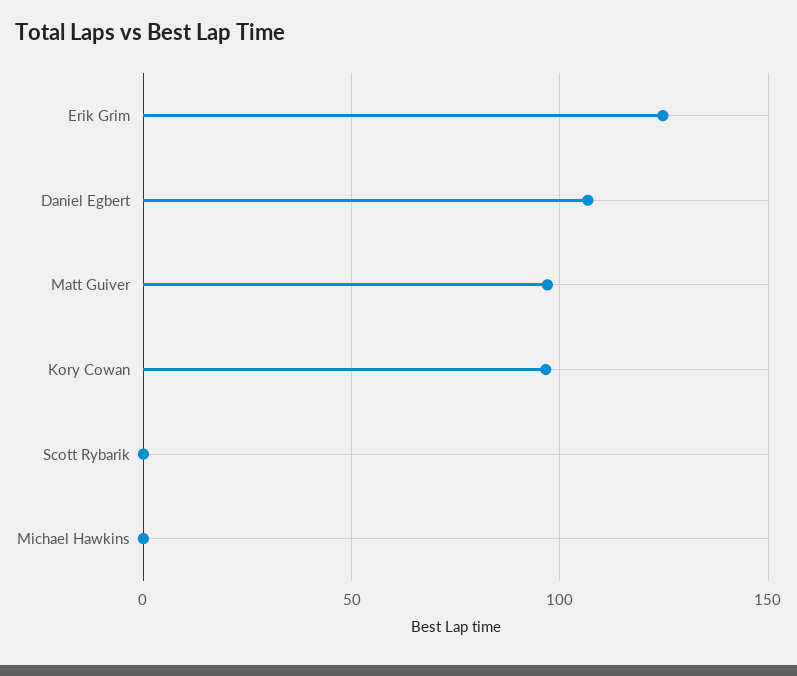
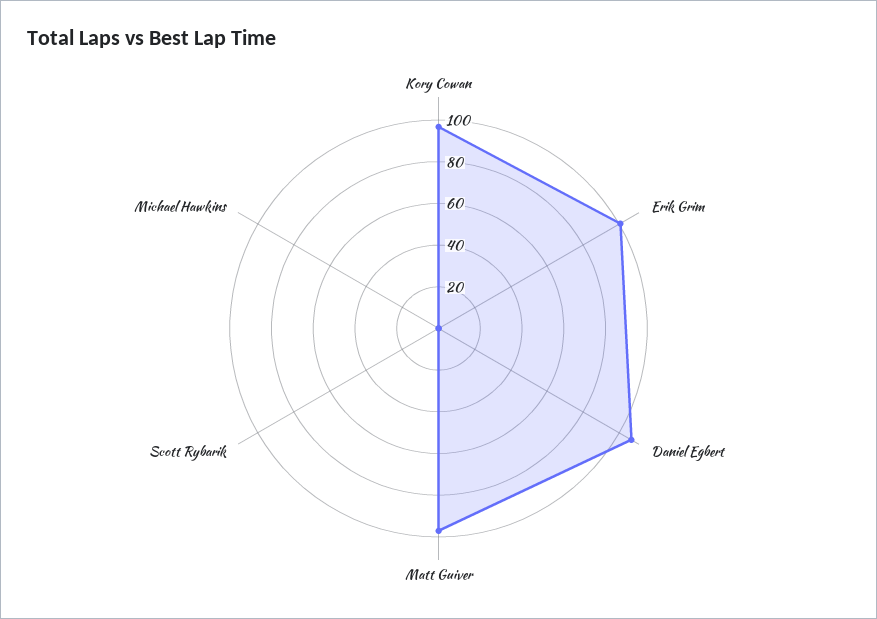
Erik Grim: 125 -> 100

